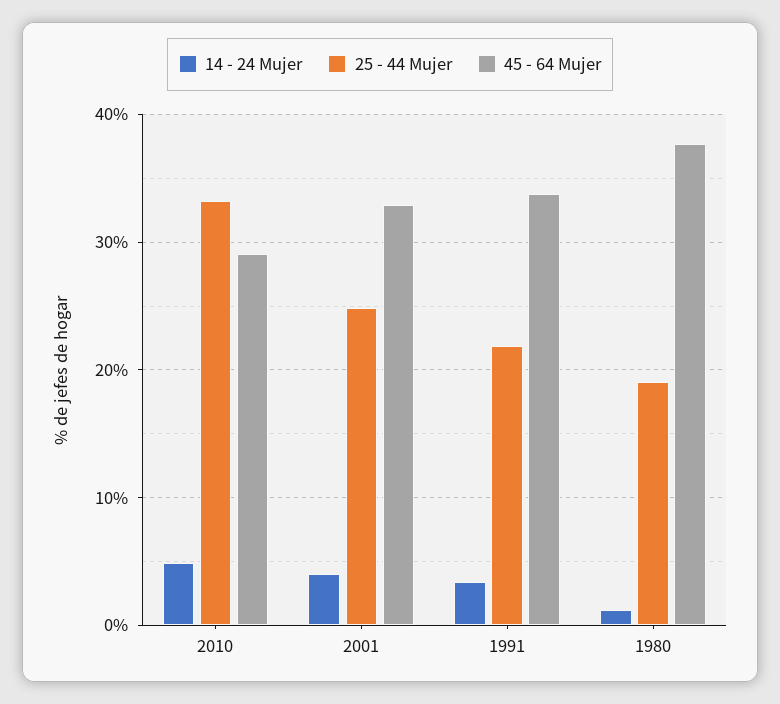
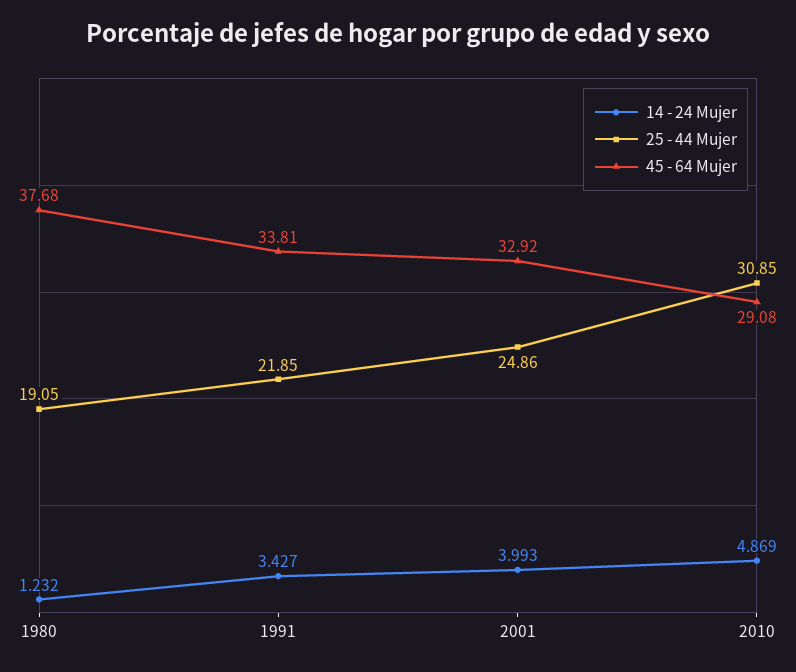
25 - 44 Mujer, 2010: 33 -> 30.85

